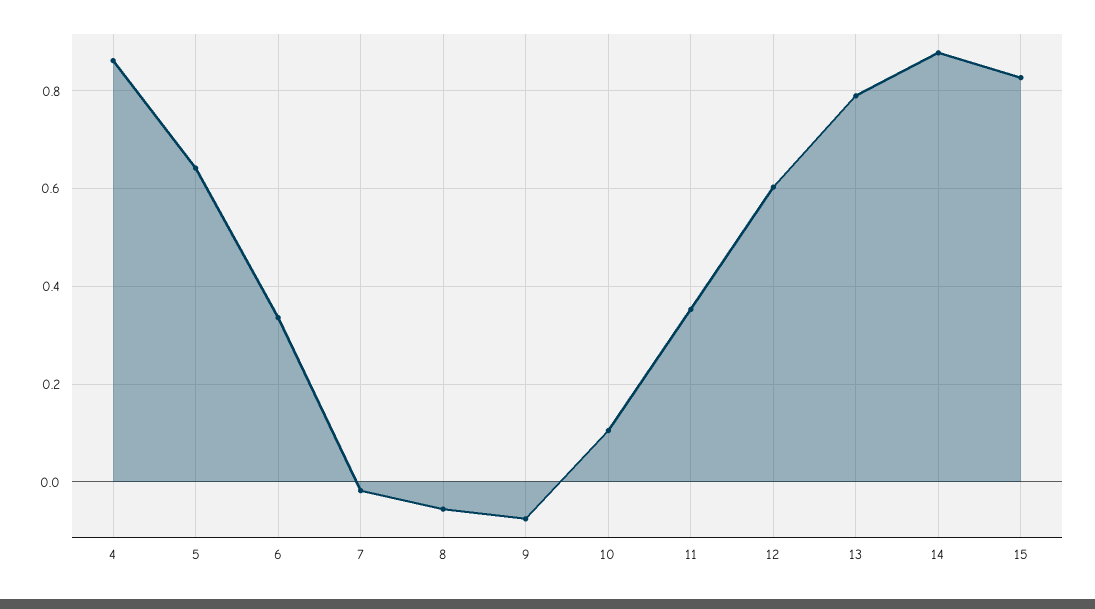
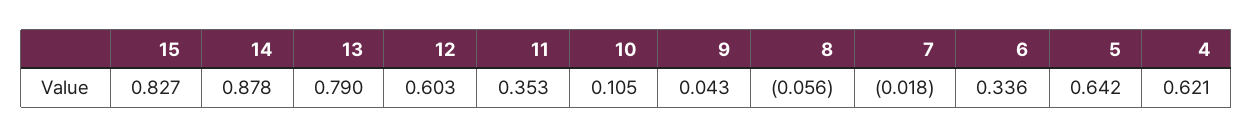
4: 0.86 -> 0.621
9: -0.08 -> 0.043

